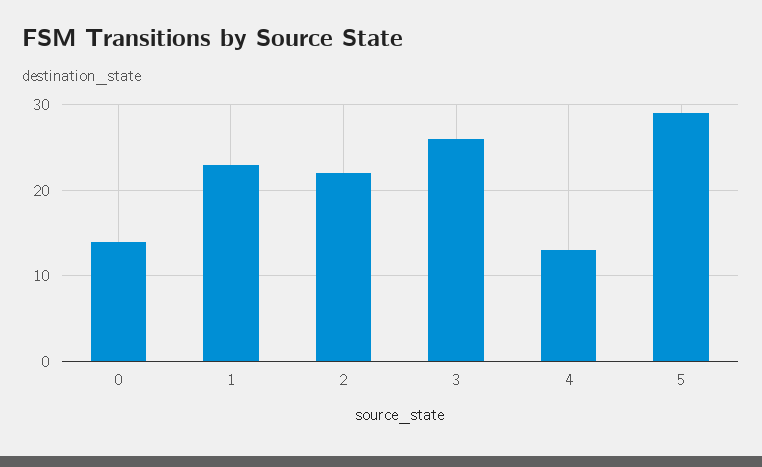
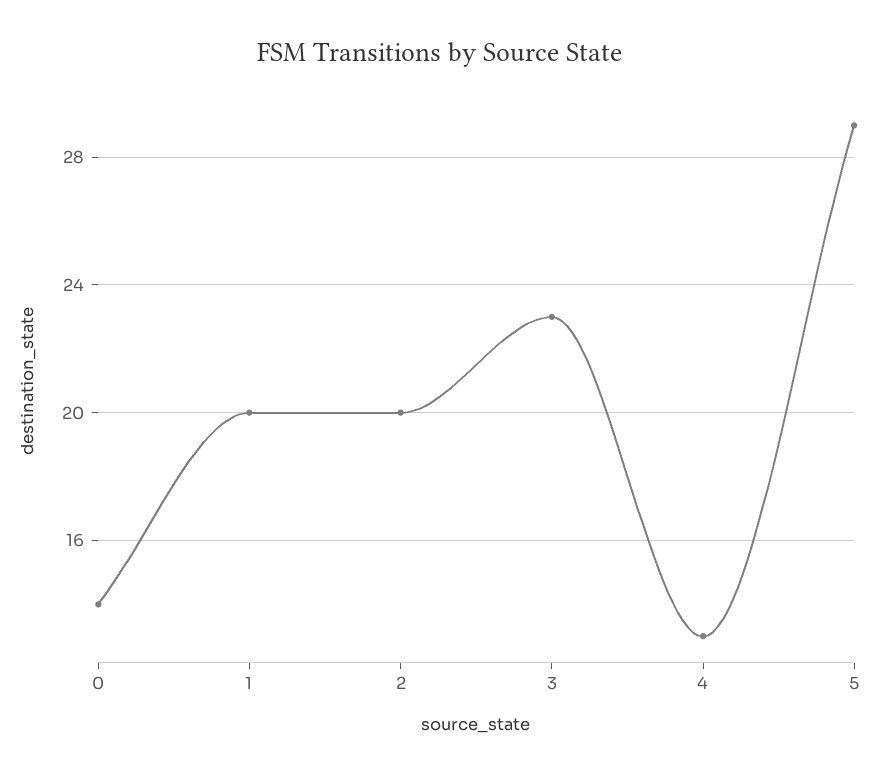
1: 23 -> 20
2: 22 -> 20
3: 26 -> 23

